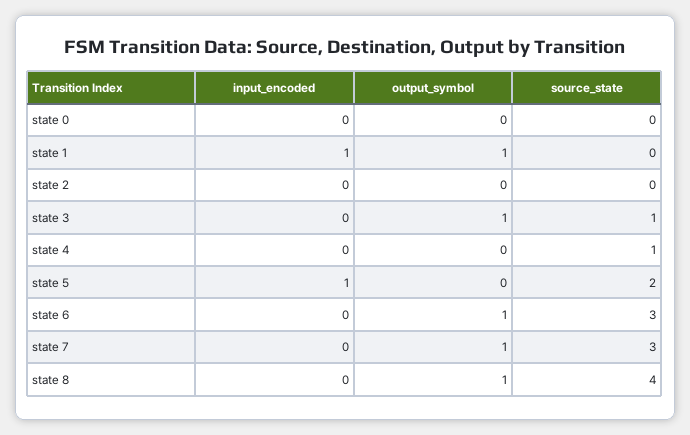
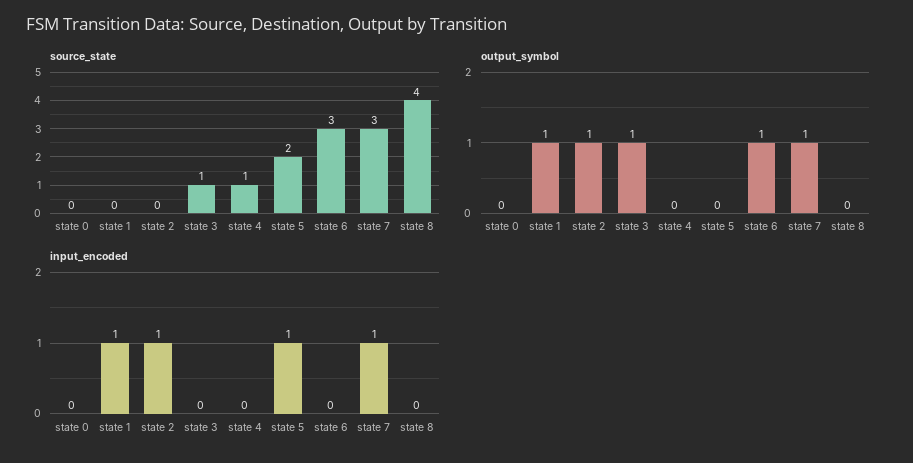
input_encoded, state 2: 0 -> 1
output_symbol, state 2: 0 -> 1
input_encoded, state 7: 0 -> 1
output_symbol, state 8: 1 -> 0

